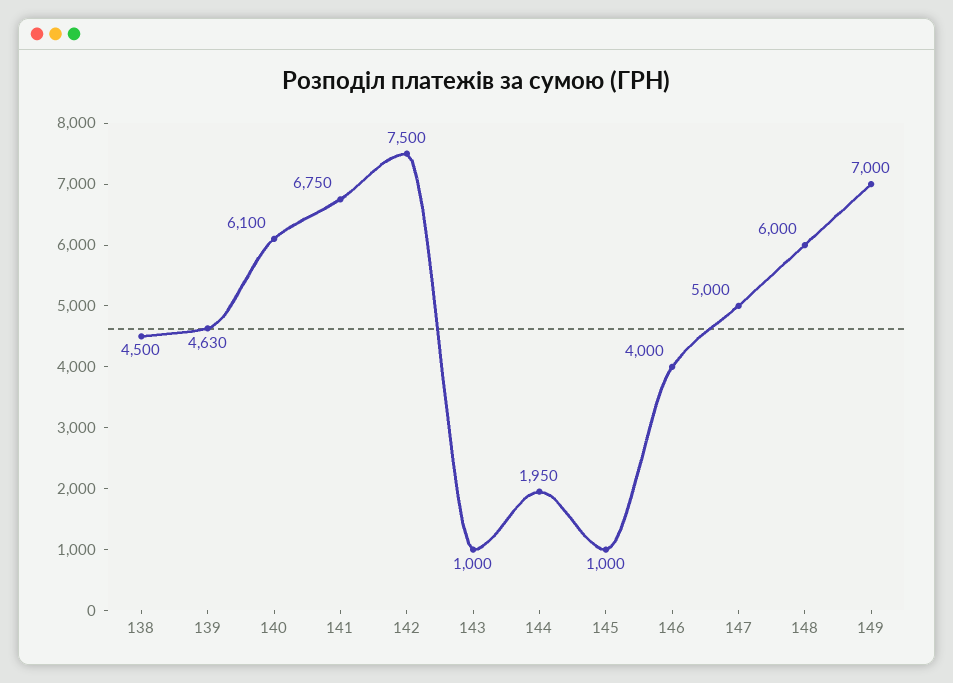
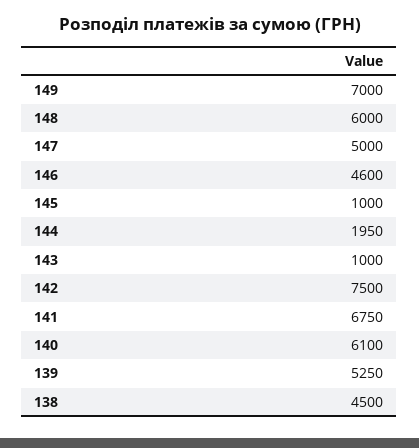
139: 4630 -> 5250
146: 4000 -> 4600

